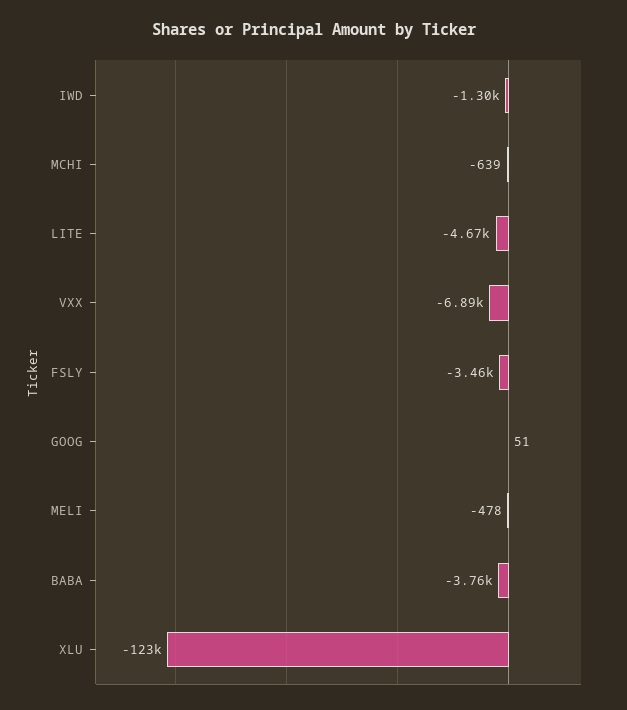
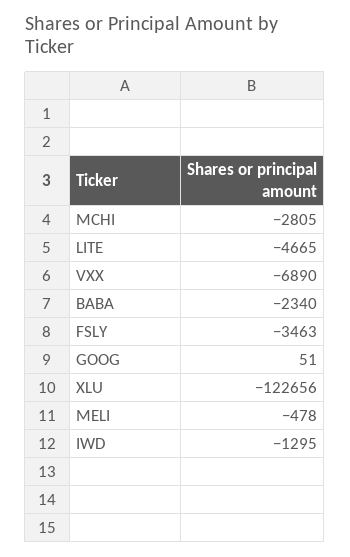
MCHI: -639 -> -2805
BABA: -3760 -> -2340

